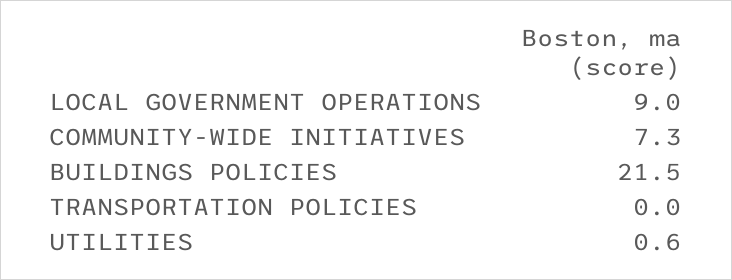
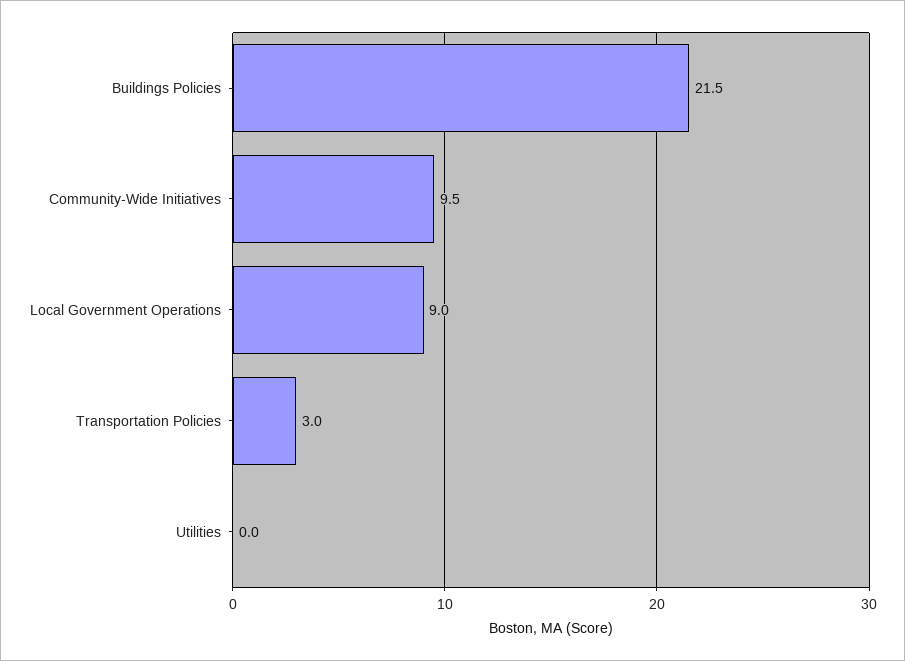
COMMUNITY-WIDE INITIATIVES: 7.3 -> 9.5
TRANSPORTATION POLICIES: 0 -> 3
UTILITIES: 0.6 -> 0

